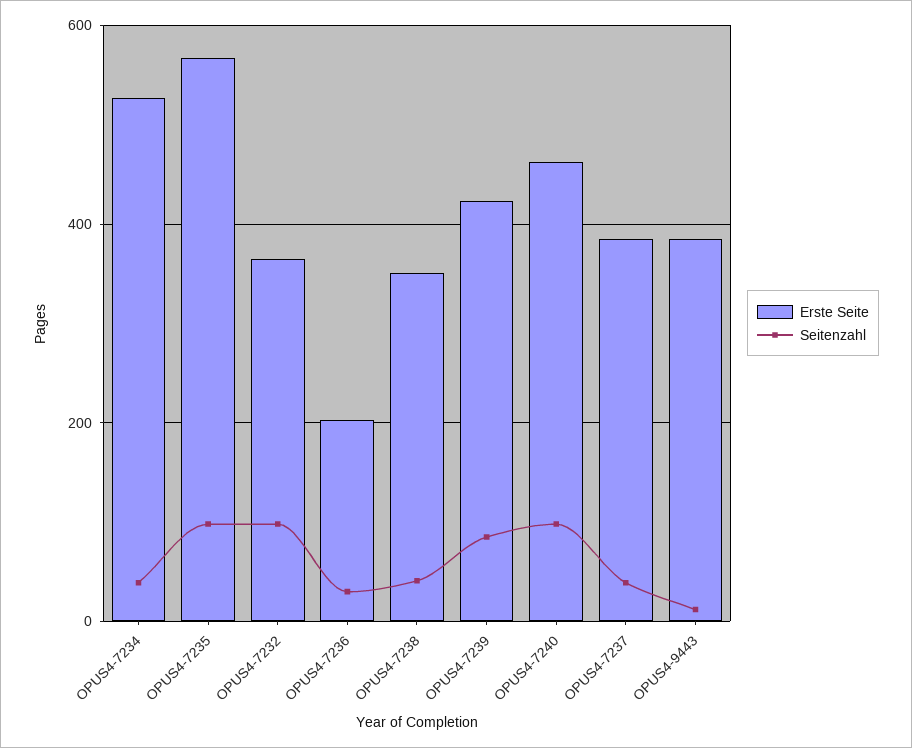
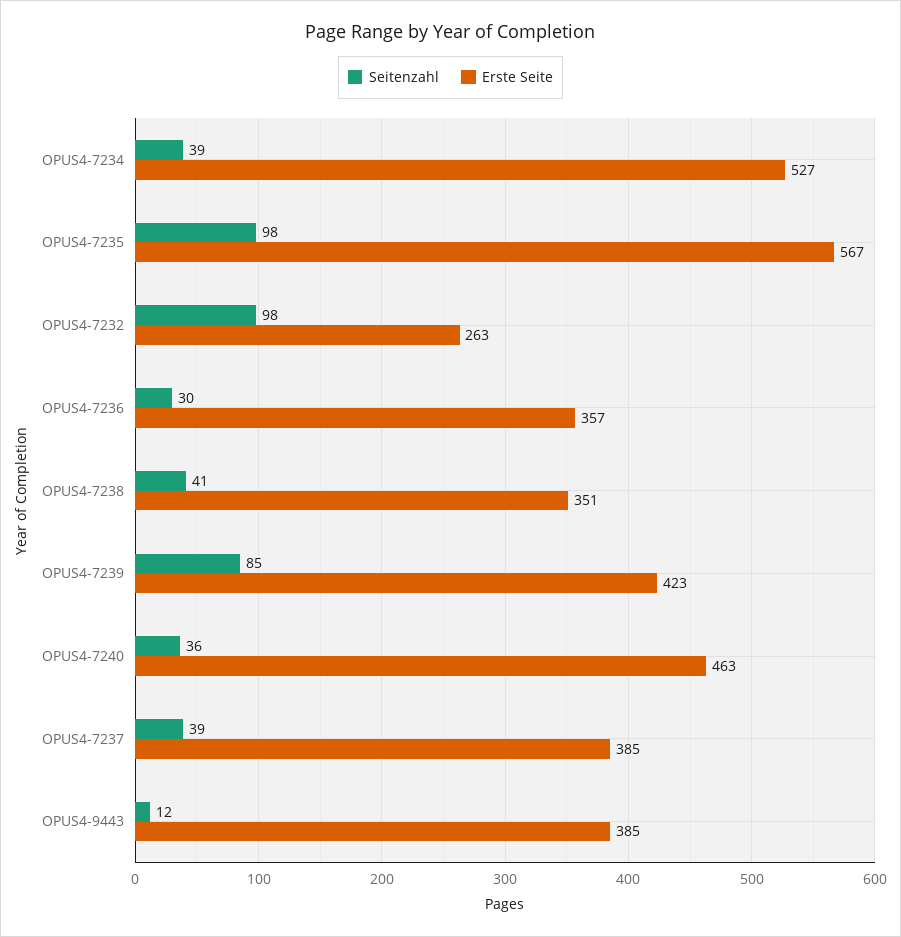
Erste Seite, OPUS4-7232: 360 -> 263
Erste Seite, OPUS4-7236: 200 -> 357
Seitenzahl, OPUS4-7240: 100 -> 36

